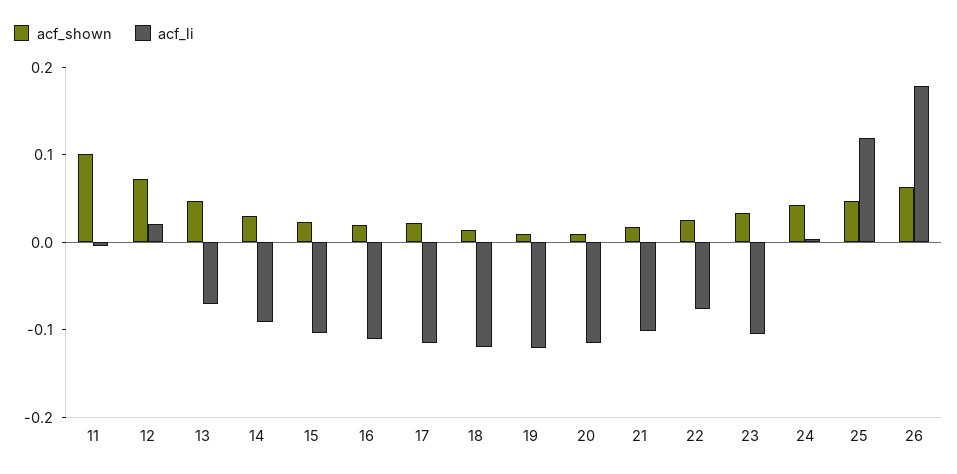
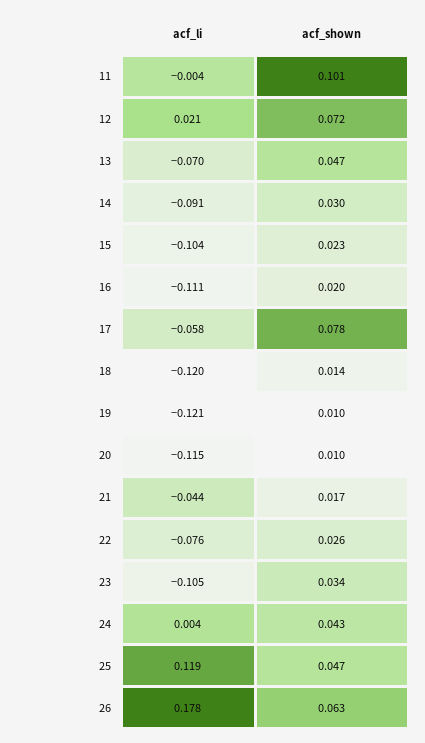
acf_shown, 17: 0.02 -> 0.078
acf_li, 17: -0.12 -> -0.058
acf_li, 21: -0.1 -> -0.044

